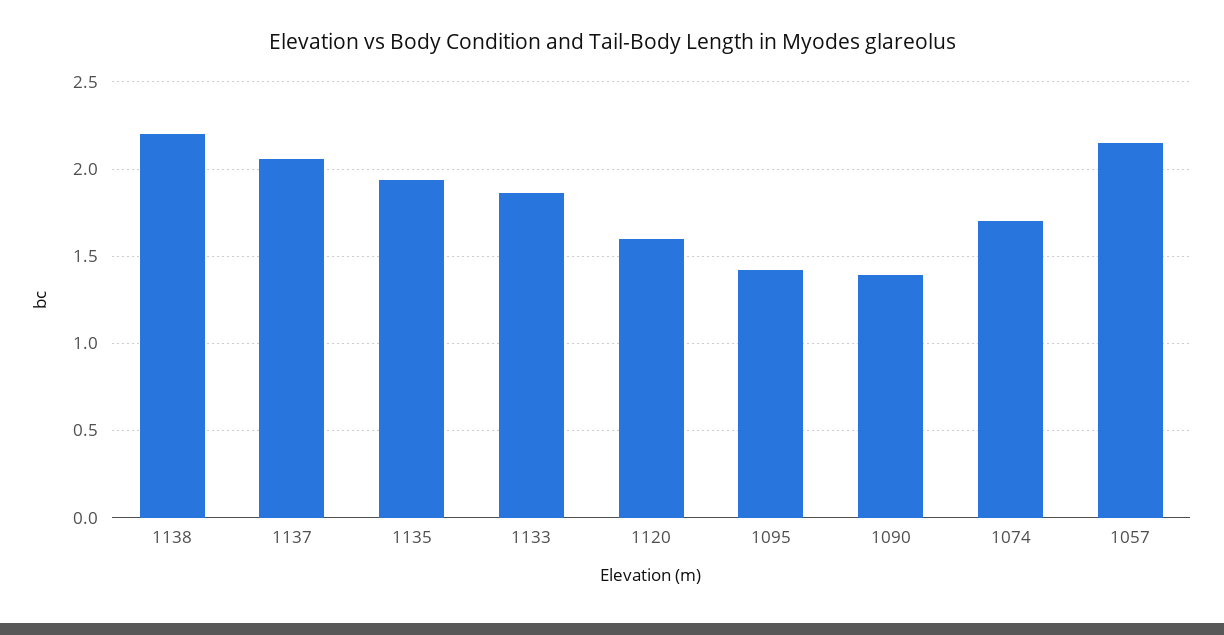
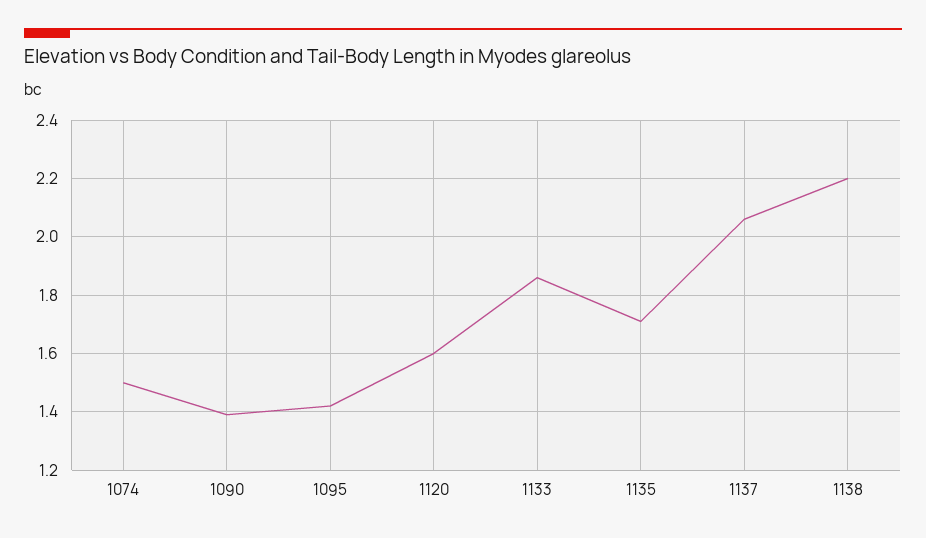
1135: 1.95 -> 1.7
1074: 1.7 -> 1.5
1057: 2.15 -> none

